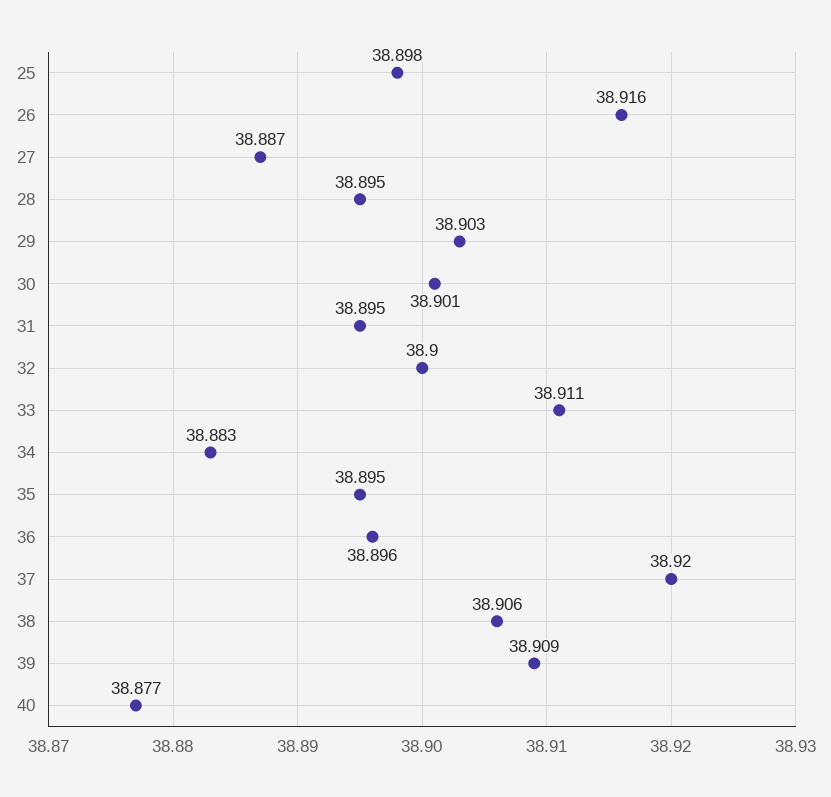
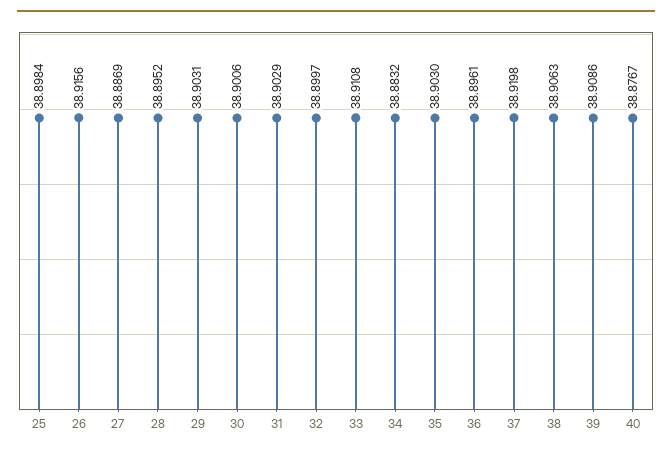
31: 38.895 -> 38.9029
35: 38.895 -> 38.903

